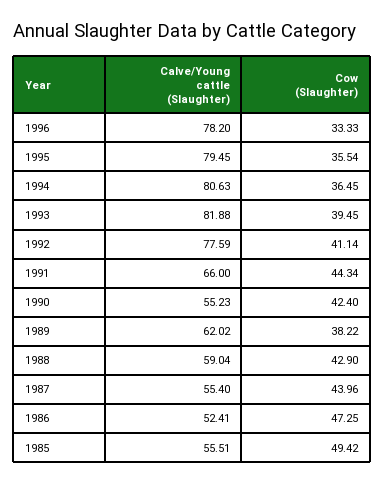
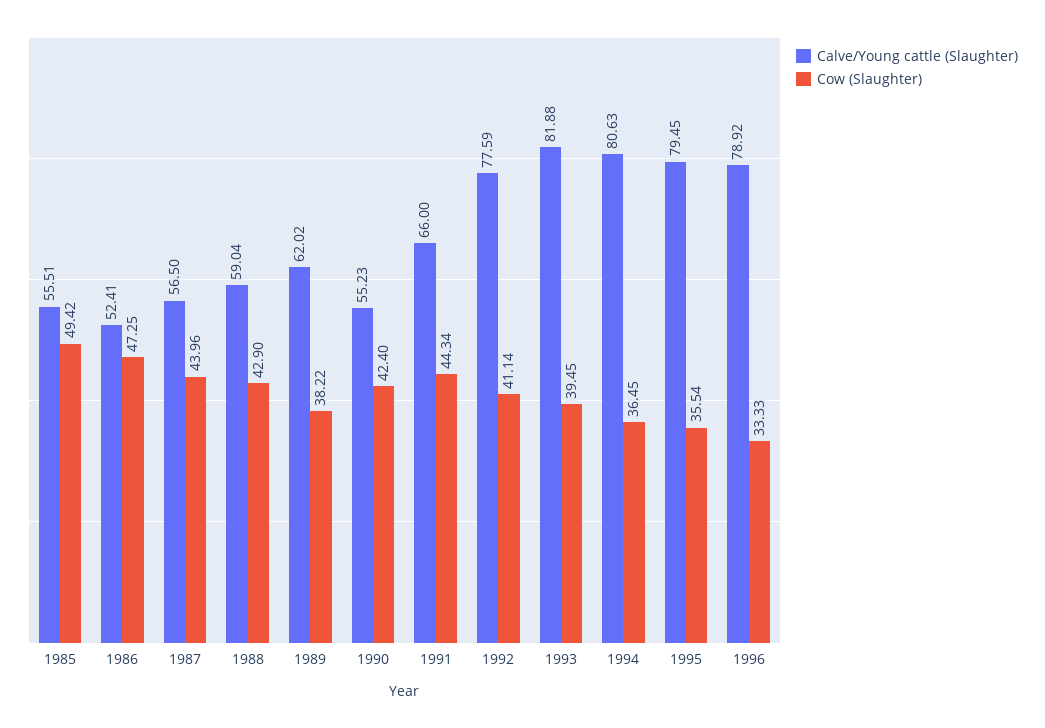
Calve/Young cattle (Slaughter), 1996: 78.2 -> 78.92
Calve/Young cattle (Slaughter), 1987: 55.4 -> 56.5

